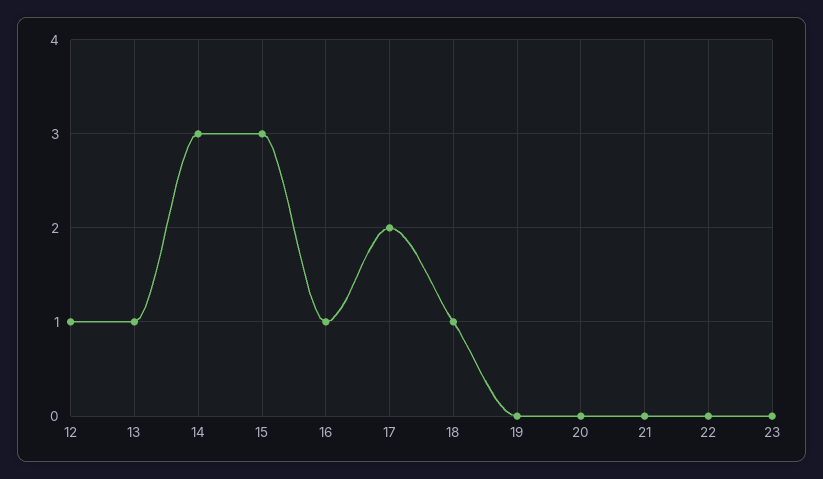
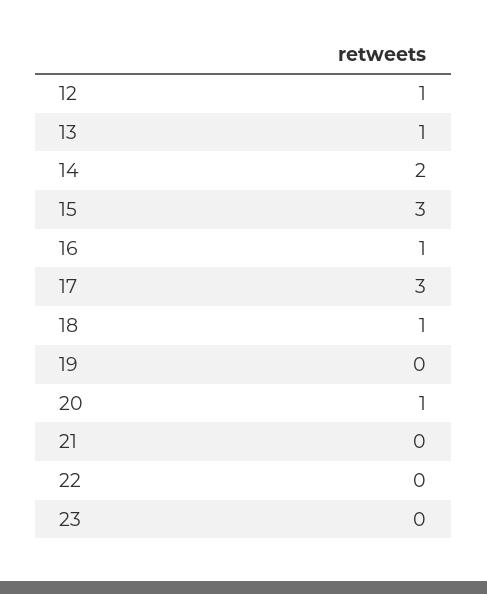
14: 3 -> 2
17: 2 -> 3
20: 0 -> 1

